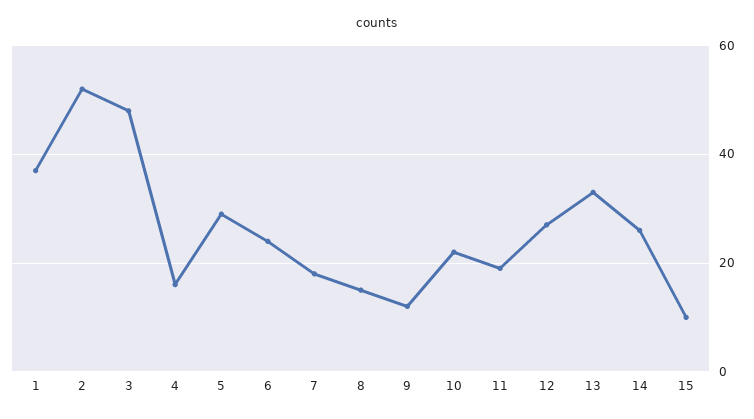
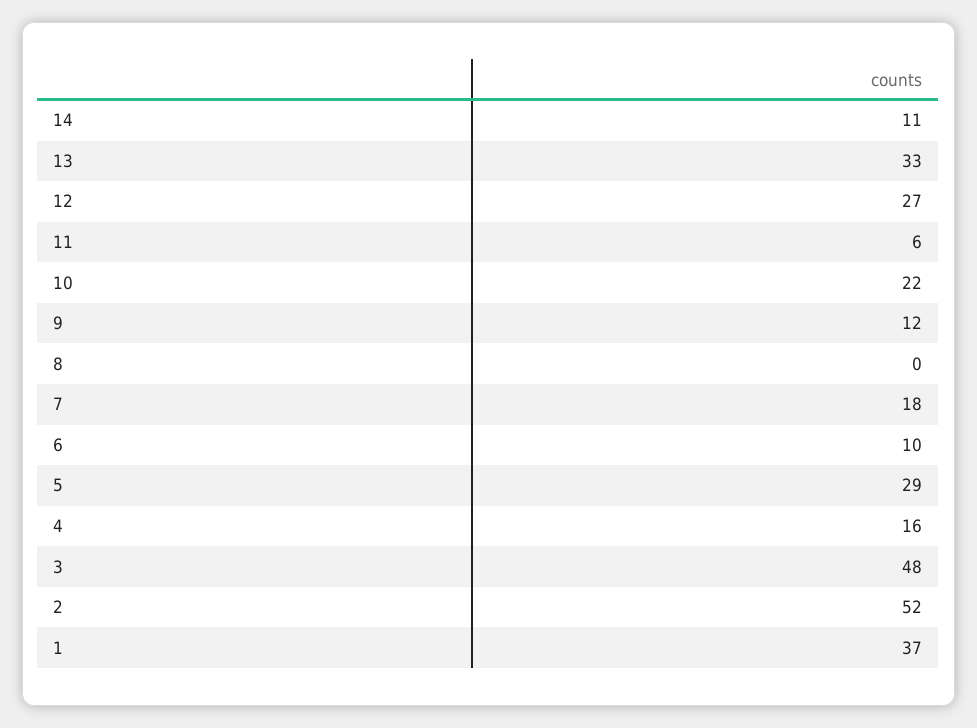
6: 25 -> 10
8: 15 -> 0
11: 20 -> 6
14: 25 -> 11
15: 10 -> none

